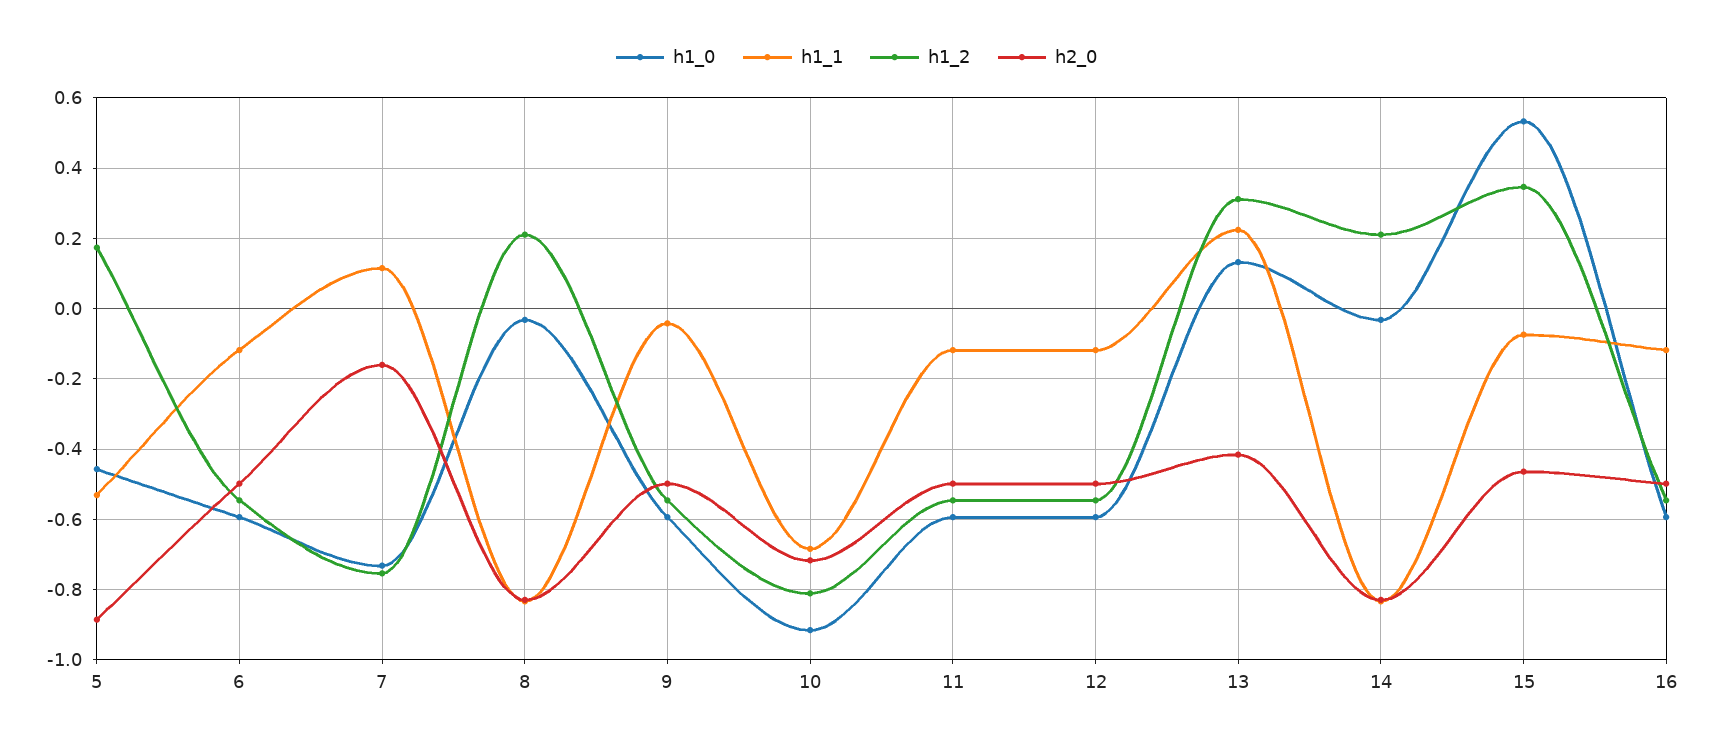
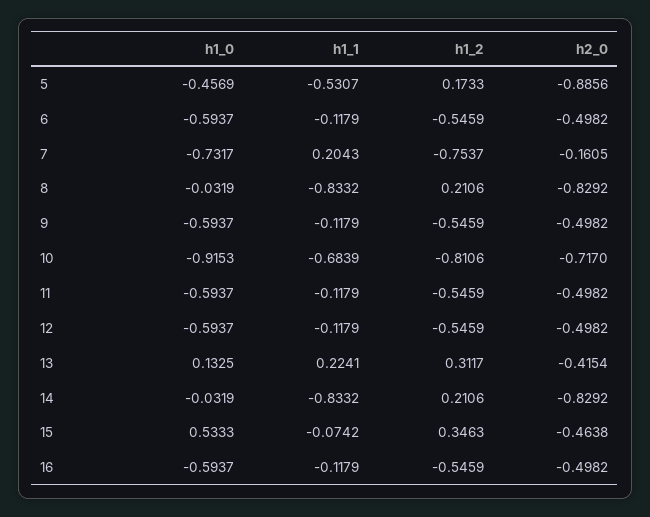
h1_1, 7: 0.12 -> 0.2043
h1_1, 9: -0.04 -> -0.1179

